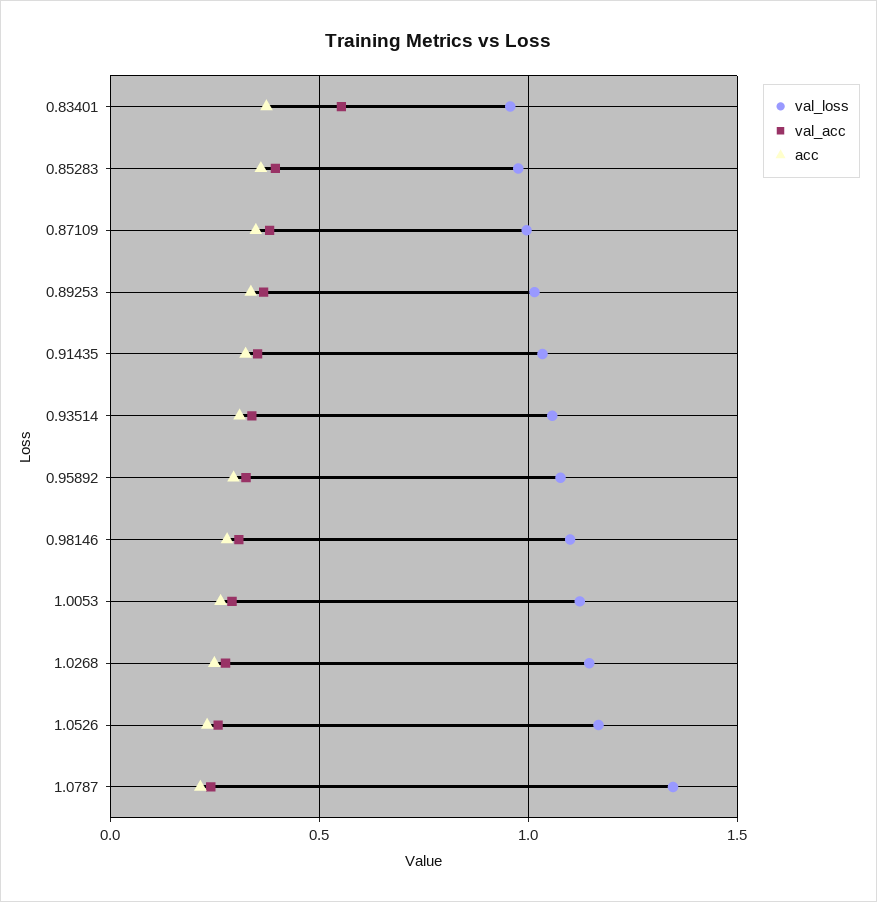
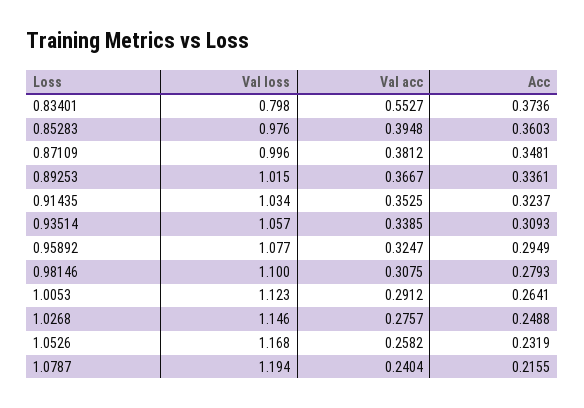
val_loss, 0.83401: 0.95 -> 0.798
val_loss, 1.0787: 1.35 -> 1.194

